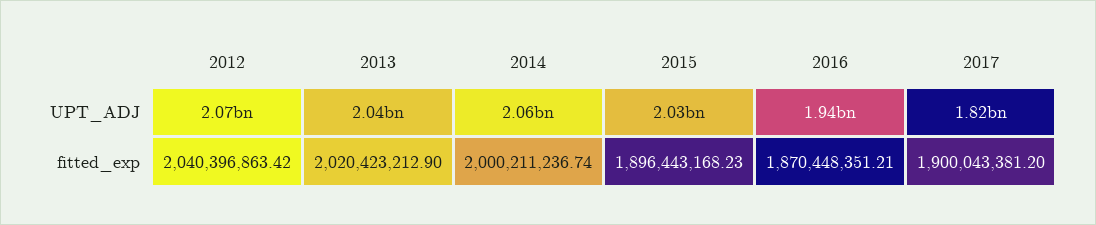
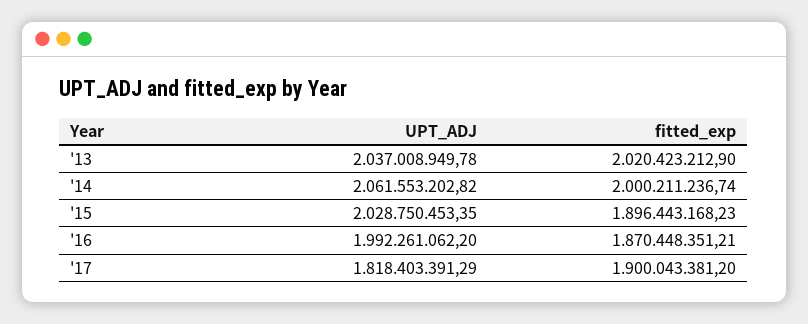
2012, UPT_ADJ: 2070000000 -> none
2016, UPT_ADJ: 1940000000 -> 1992261062.2
2012, fitted_exp: 2040396863.42 -> none

